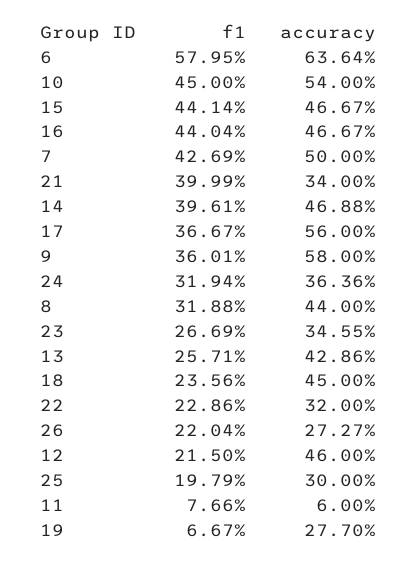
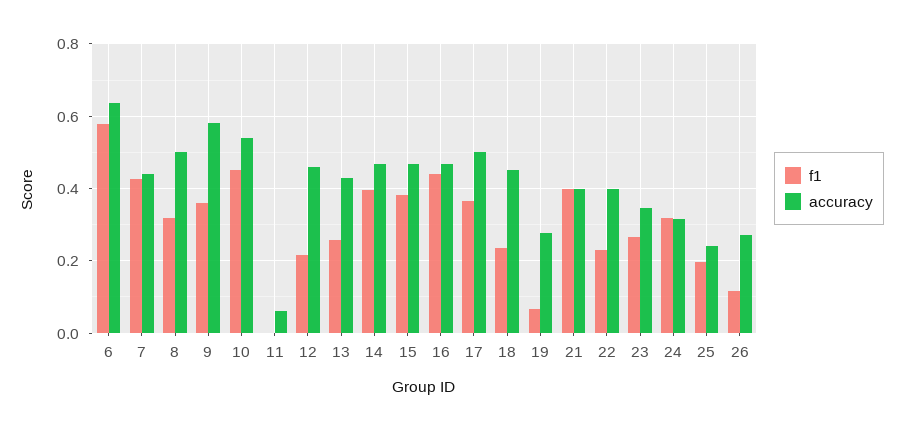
f1, 15: 0.4414 -> 0.38
accuracy, 7: 0.5 -> 0.44
accuracy, 21: 0.34 -> 0.4
accuracy, 17: 0.56 -> 0.5
accuracy, 24: 0.3636 -> 0.32
accuracy, 8: 0.44 -> 0.5
accuracy, 22: 0.32 -> 0.4
f1, 26: 0.2204 -> 0.12
accuracy, 25: 0.3 -> 0.24
f1, 11: 0.0766 -> 0

